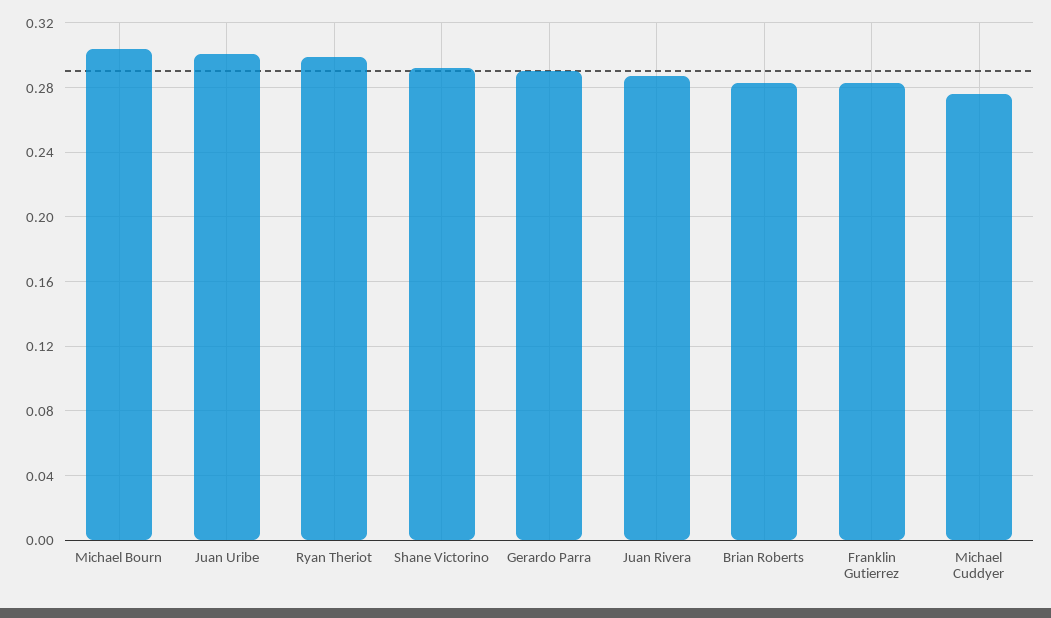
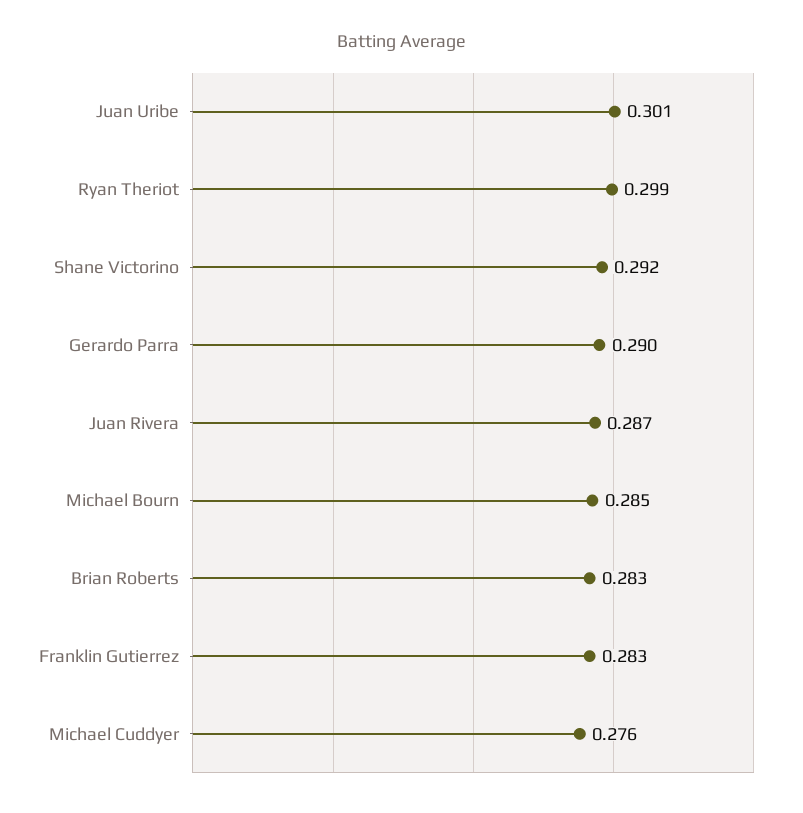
Michael Bourn: 0.305 -> 0.285

